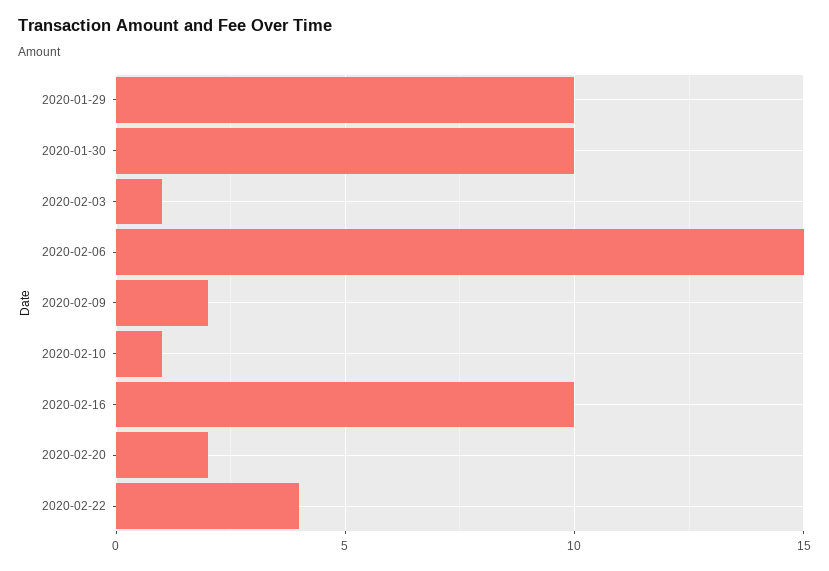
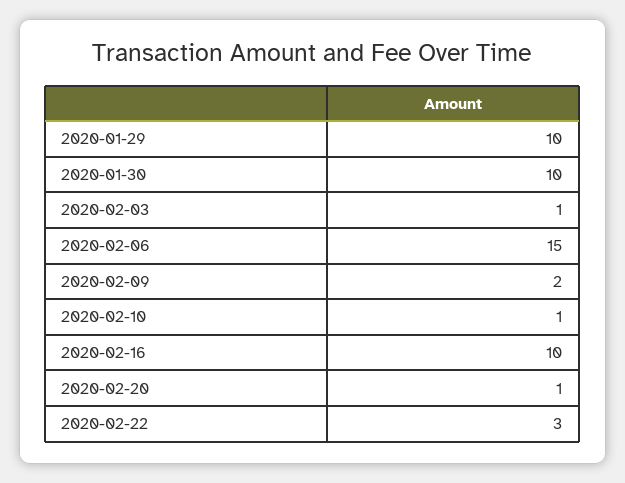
2020-02-20: 2 -> 1
2020-02-22: 4 -> 3

